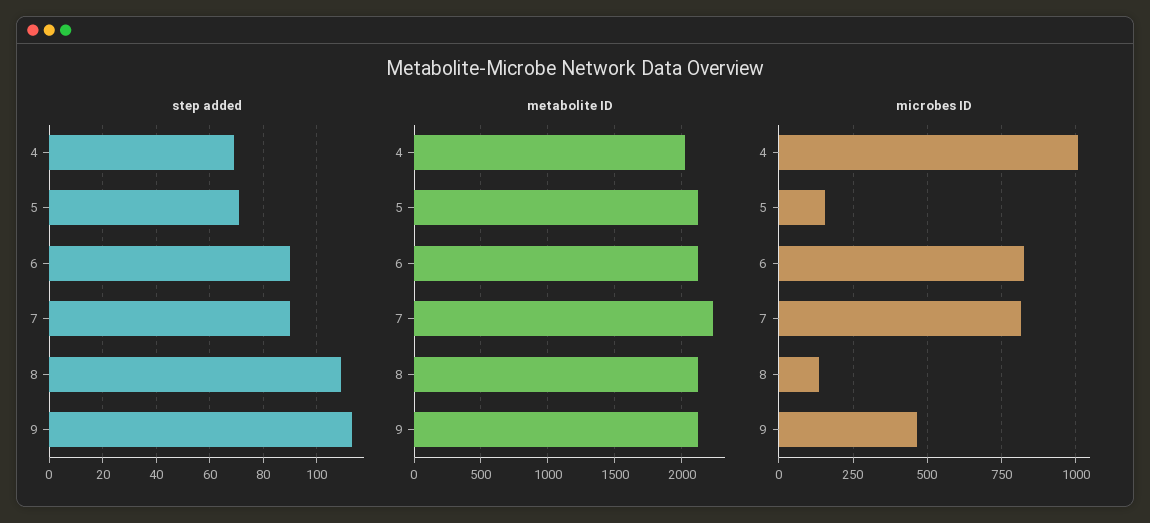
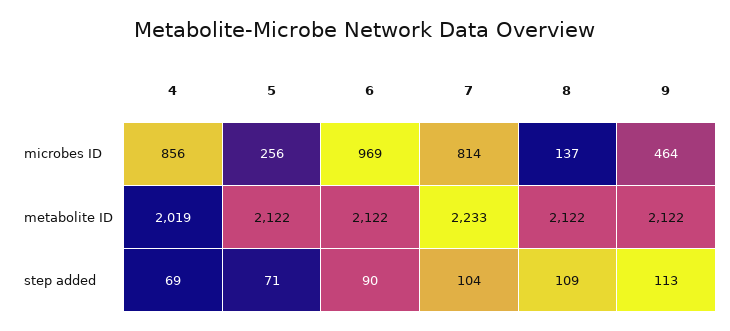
step added, 7: 90 -> 104
microbes ID, 4: 1000 -> 856
microbes ID, 5: 150 -> 256
microbes ID, 6: 825 -> 969

